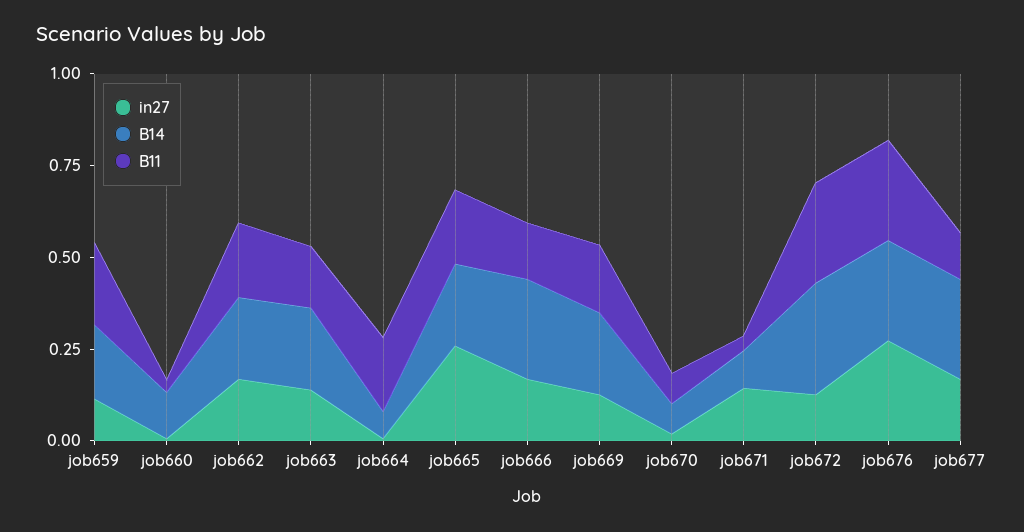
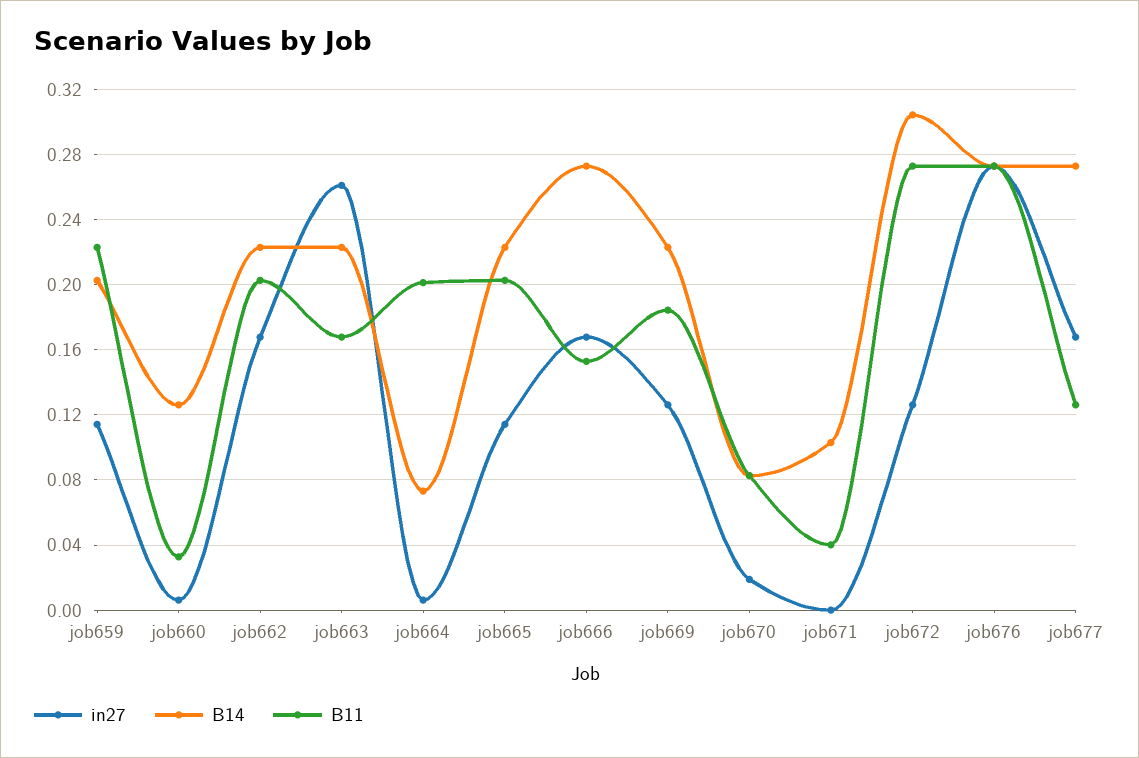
in27, job663: 0.15 -> 0.26
in27, job665: 0.25 -> 0.115
in27, job671: 0.15 -> 0

